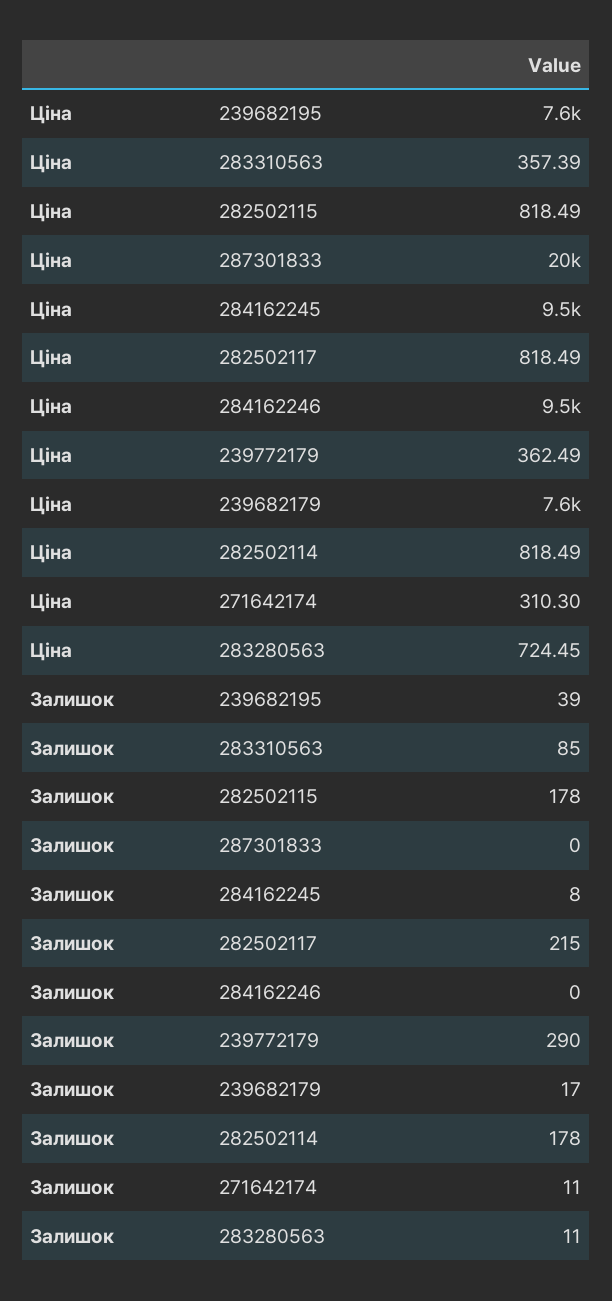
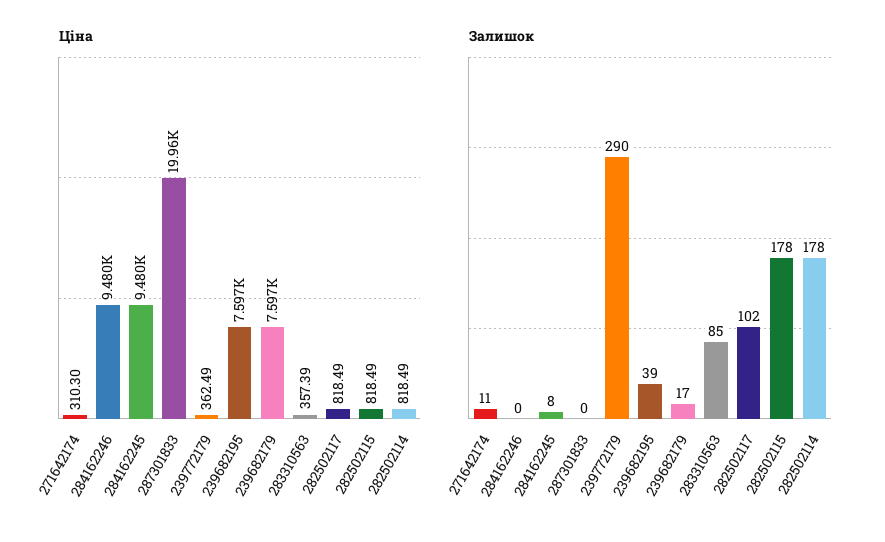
Ціна, 283280563: 724.45 -> none
Залишок, 282502117: 215 -> 102
Залишок, 283280563: 11 -> none

